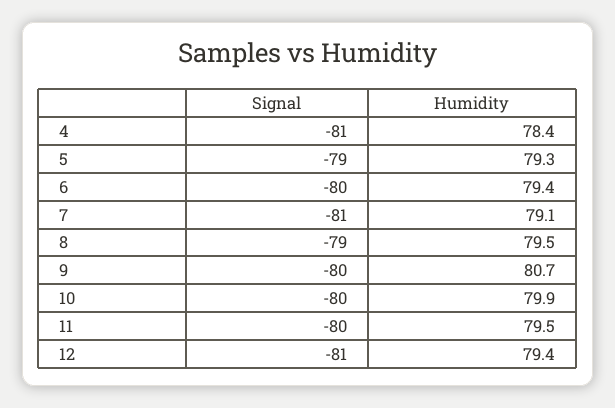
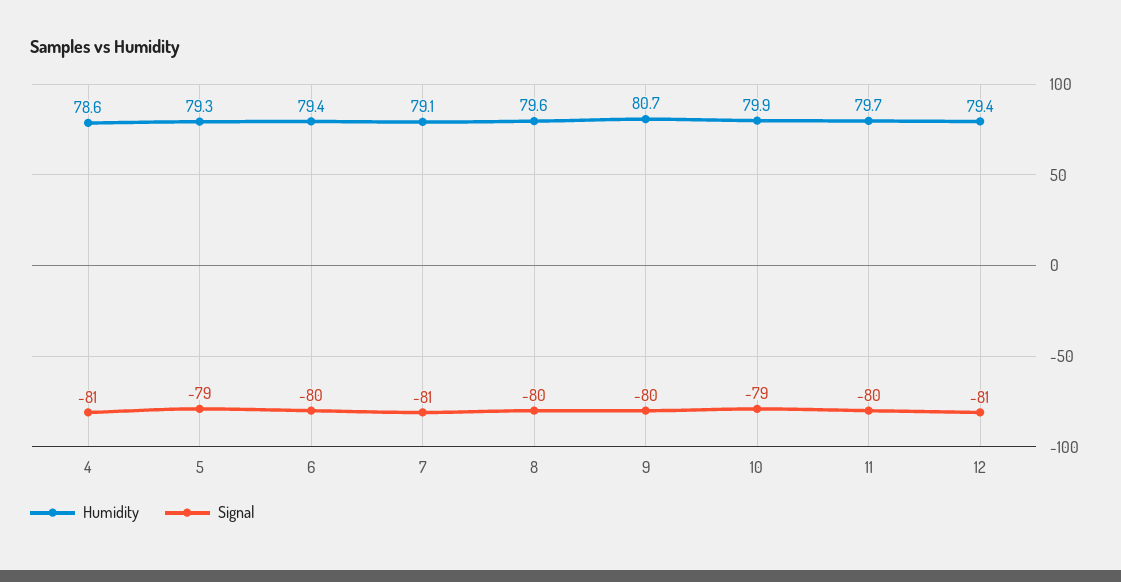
Humidity, 4: 78.4 -> 78.6
Signal, 8: -79 -> -80
Humidity, 8: 79.5 -> 79.6
Signal, 10: -80 -> -79
Humidity, 11: 79.5 -> 79.7

